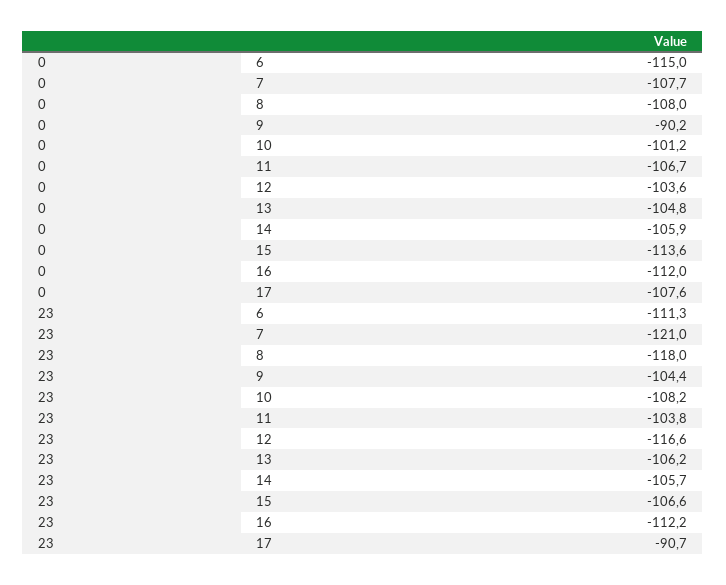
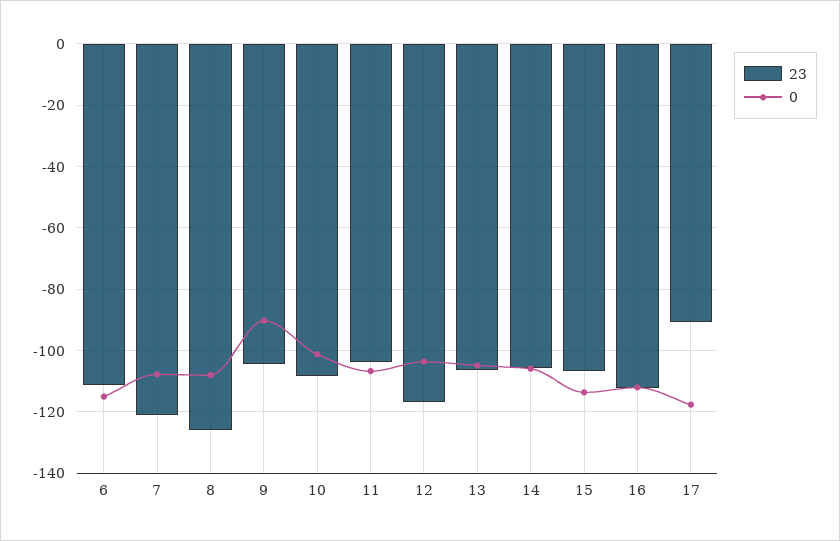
0, 17: -107.6 -> -118
23, 8: -118 -> -126

